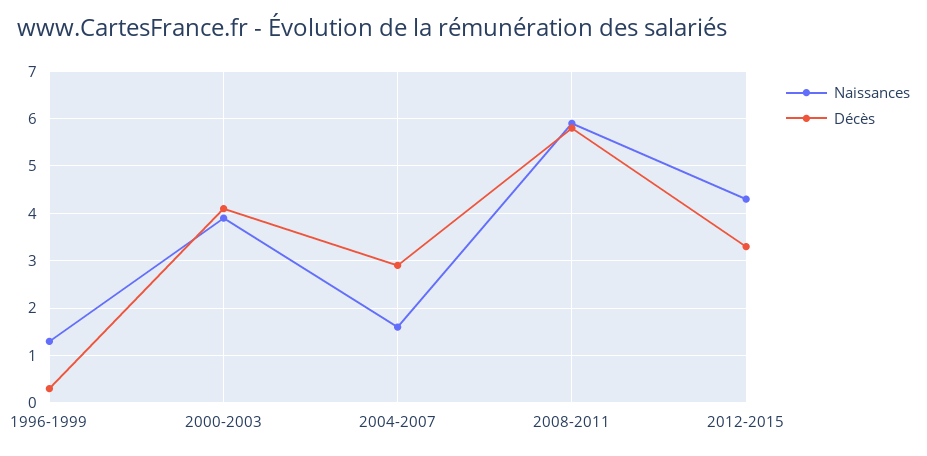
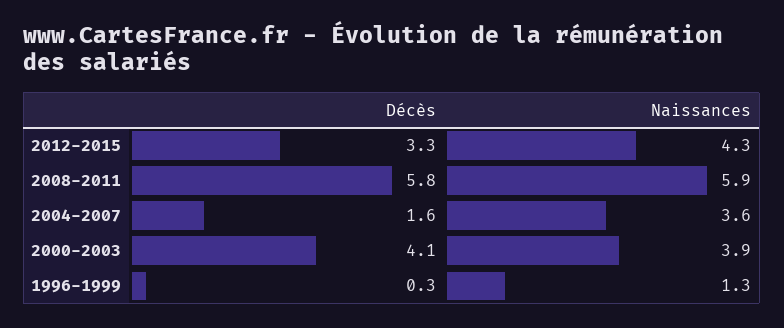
Naissances, 2004-2007: 1.5 -> 3.6
Décès, 2004-2007: 3 -> 1.6

